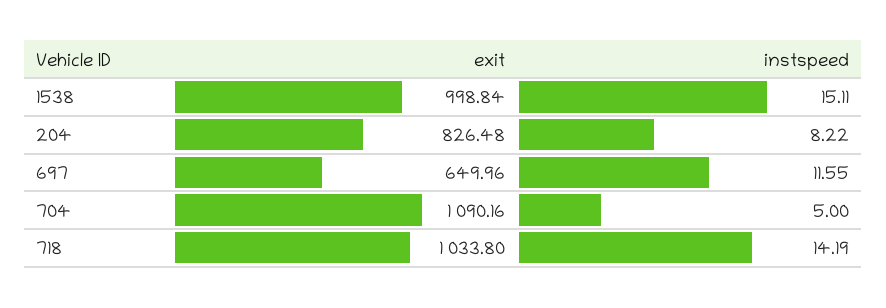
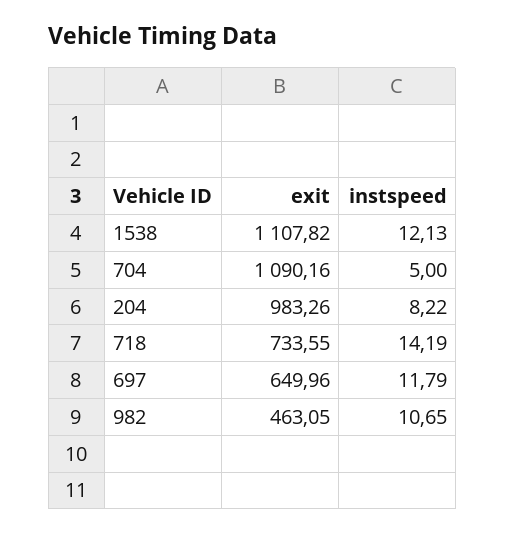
exit, 1538: 998.84 -> 1107.82
instspeed, 1538: 15.11 -> 12.13
exit, 204: 826.48 -> 983.26
instspeed, 697: 11.55 -> 11.79
exit, 718: 1033.8 -> 733.55
exit, 982: none -> 463.05
instspeed, 982: none -> 10.65

